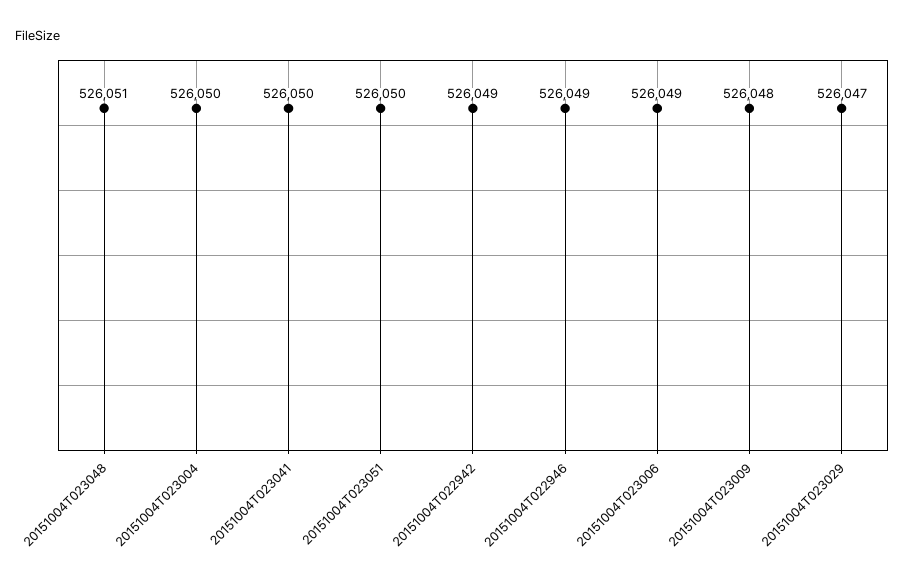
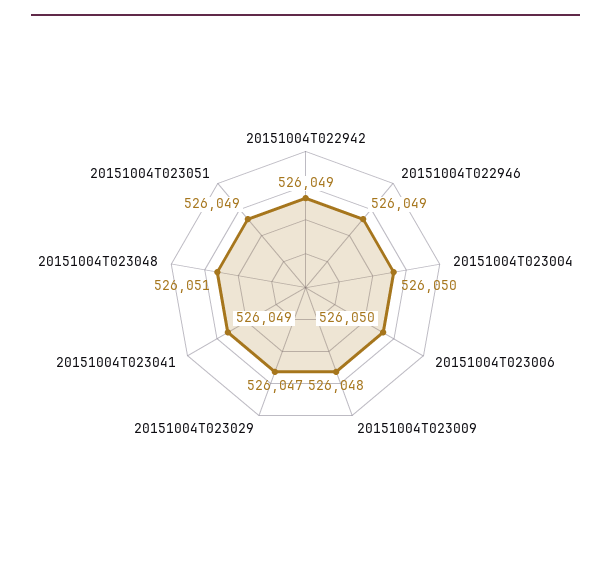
20151004T023041: 526050 -> 526049
20151004T023051: 526050 -> 526049
20151004T023006: 526049 -> 526050

